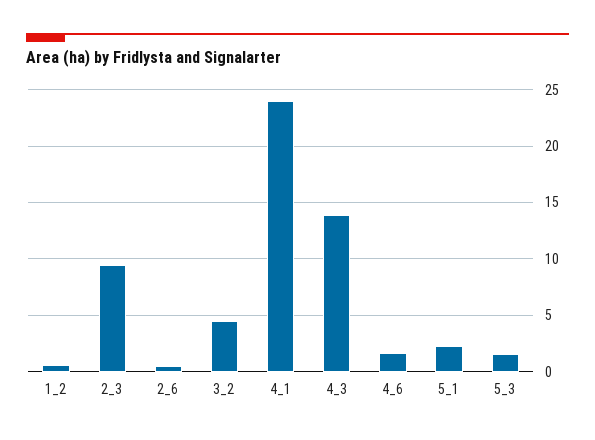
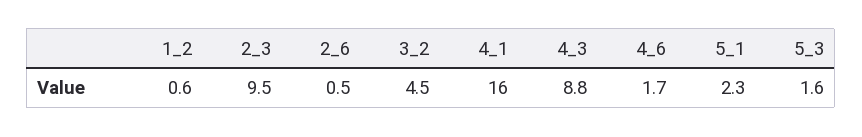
4_1: 24 -> 16
4_3: 14 -> 8.8

